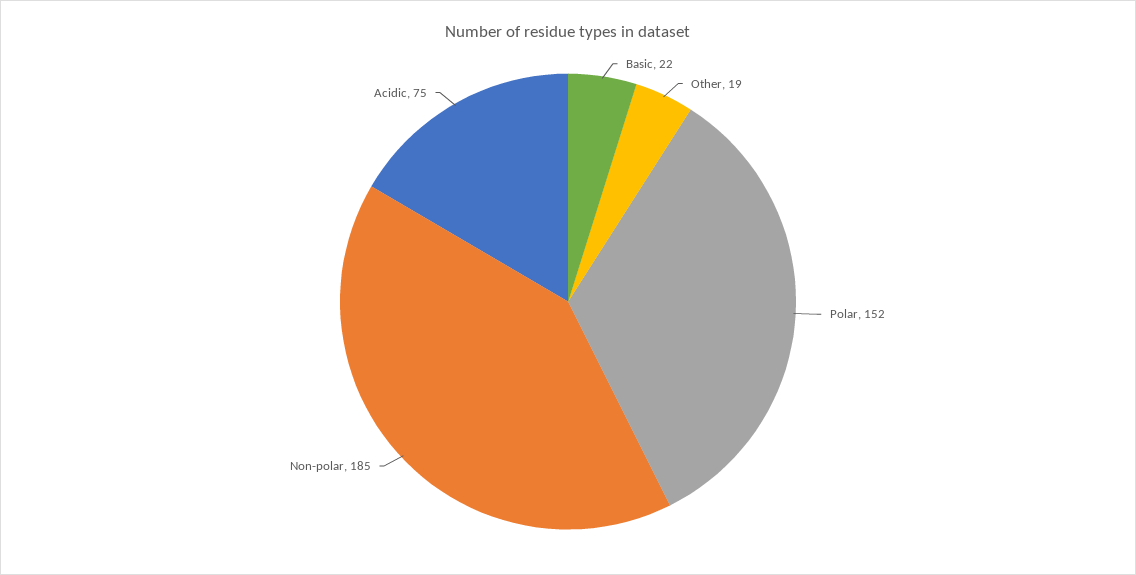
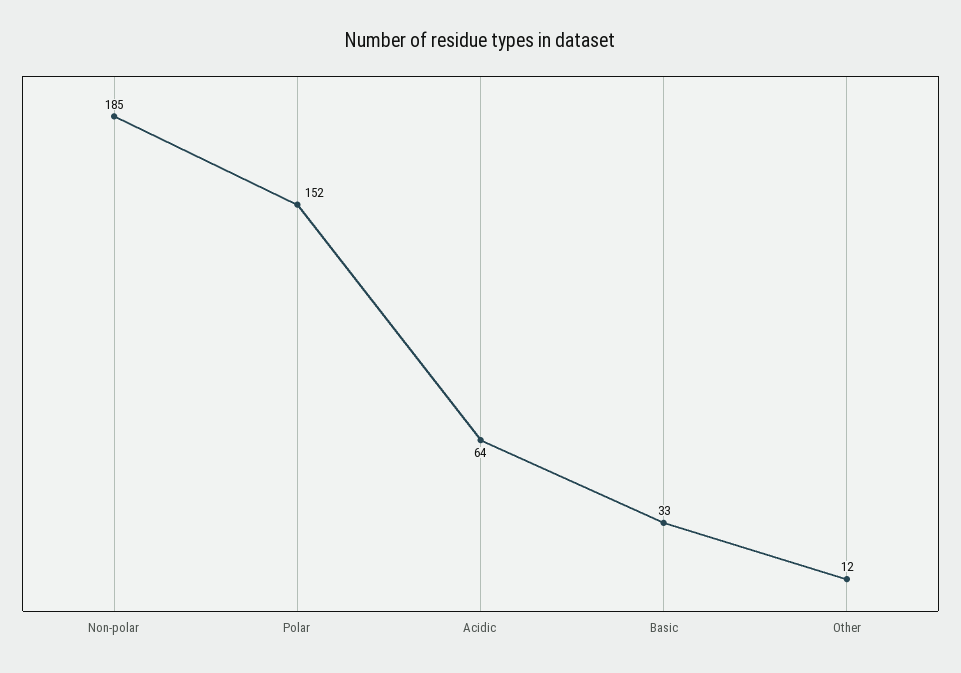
Basic: 22 -> 33
Other: 19 -> 12
Acidic: 75 -> 64

